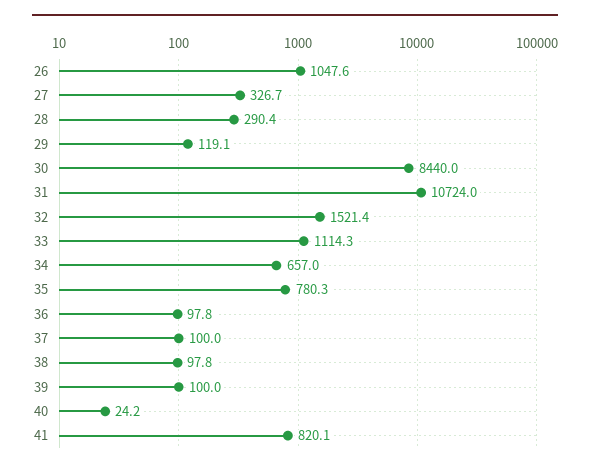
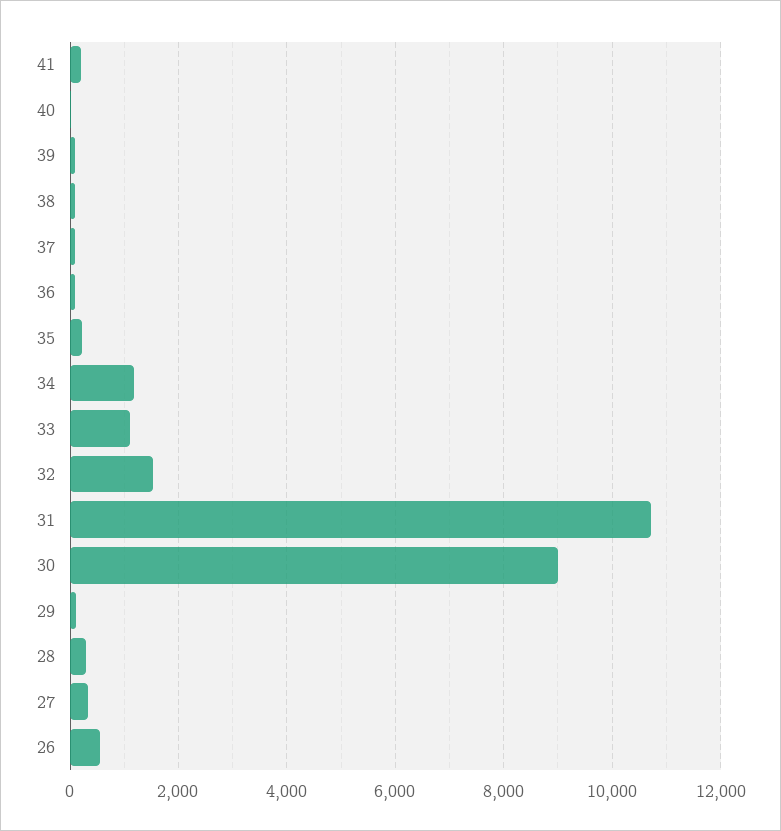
26: 1047.6 -> 600
30: 8440 -> 9000
34: 657 -> 1200
35: 780.3 -> 200
41: 820.1 -> 200

